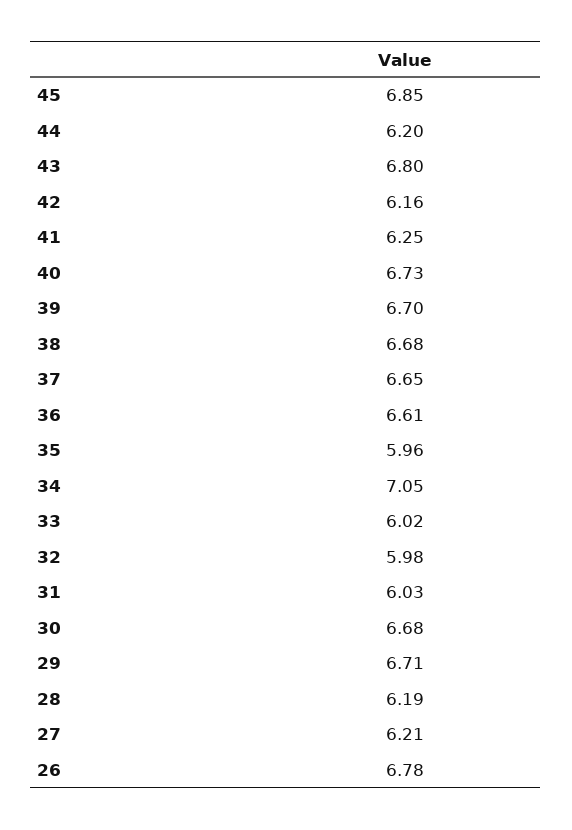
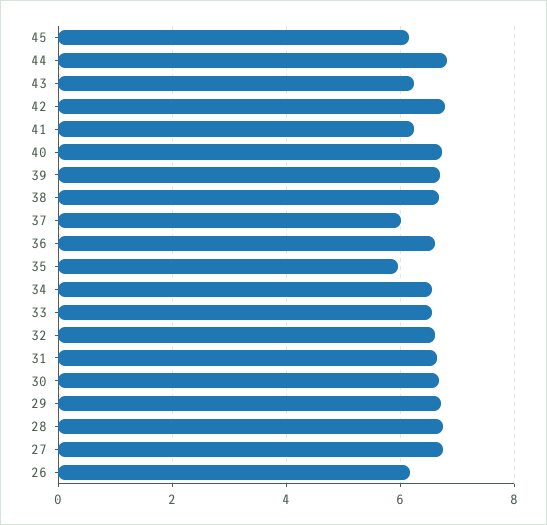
45: 6.85 -> 6.2
44: 6.2 -> 6.8
43: 6.8 -> 6.2
42: 6.16 -> 6.8
37: 6.65 -> 6
34: 7.05 -> 6.6
33: 6.02 -> 6.6
32: 5.98 -> 6.6
31: 6.03 -> 6.6
28: 6.19 -> 6.8
27: 6.21 -> 6.8
26: 6.78 -> 6.2

